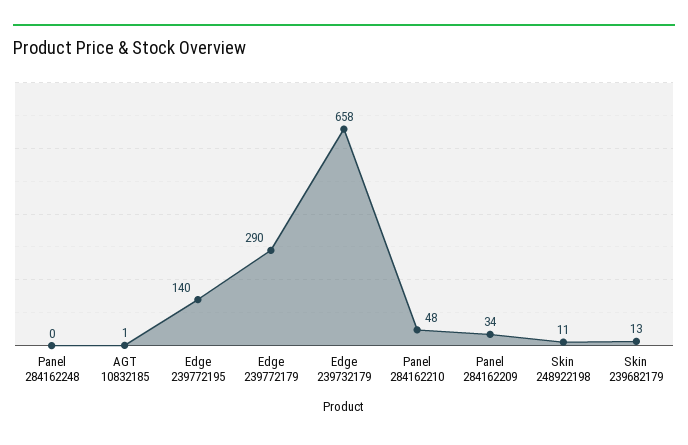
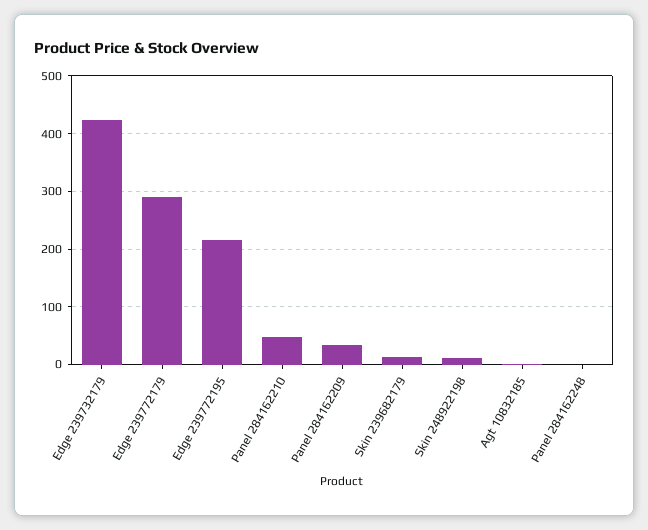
Edge 239772195: 140 -> 220
Edge 239732179: 658 -> 420

